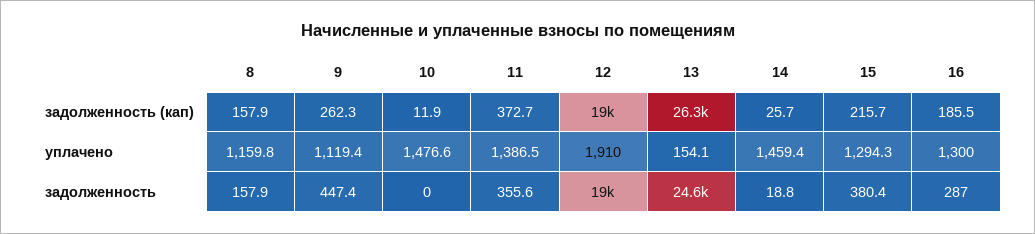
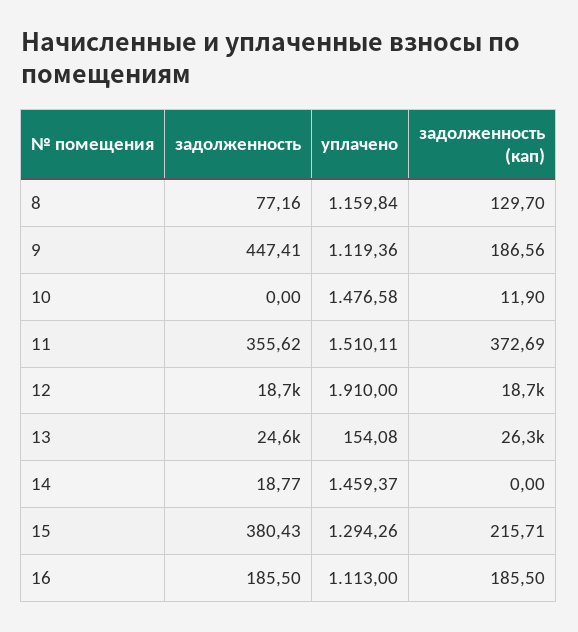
8, задолженность (кап): 157.9 -> 129.7
9, задолженность (кап): 262.3 -> 186.56
12, задолженность (кап): 19000 -> 18700
14, задолженность (кап): 25.7 -> 0
11, уплачено: 1386.5 -> 1510.11
16, уплачено: 1300 -> 1113
8, задолженность: 157.9 -> 77.16
12, задолженность: 19000 -> 18700
16, задолженность: 287 -> 185.5

